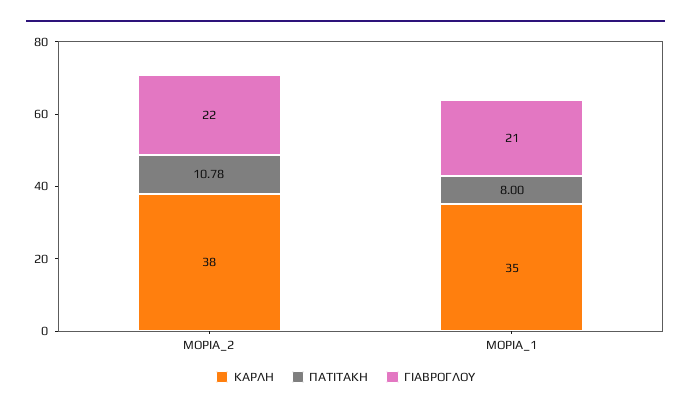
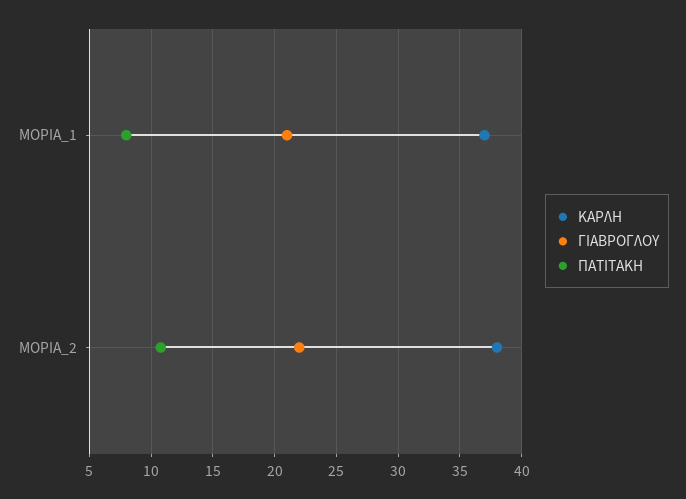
ΚΑΡΛΗ, ΜΟΡΙΑ_1: 35 -> 37

